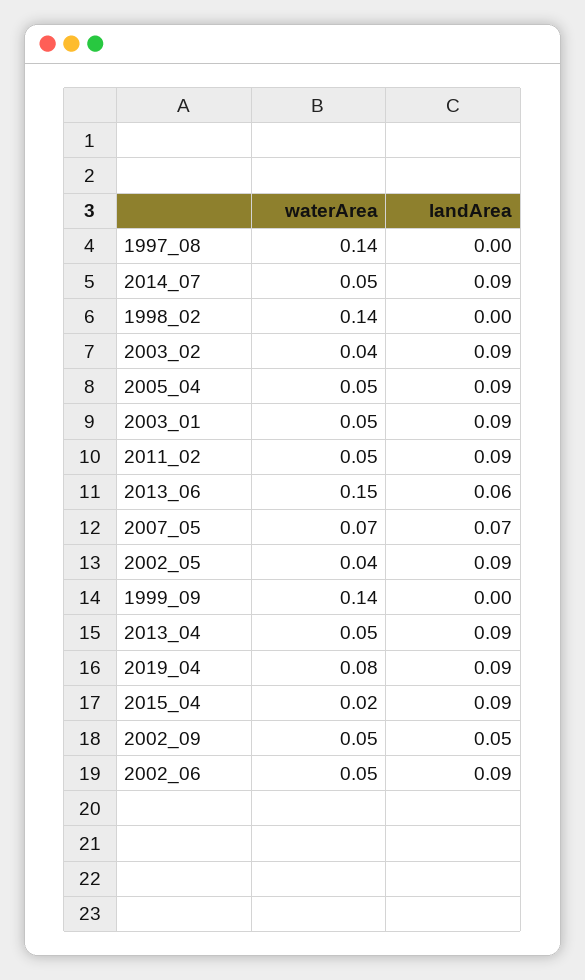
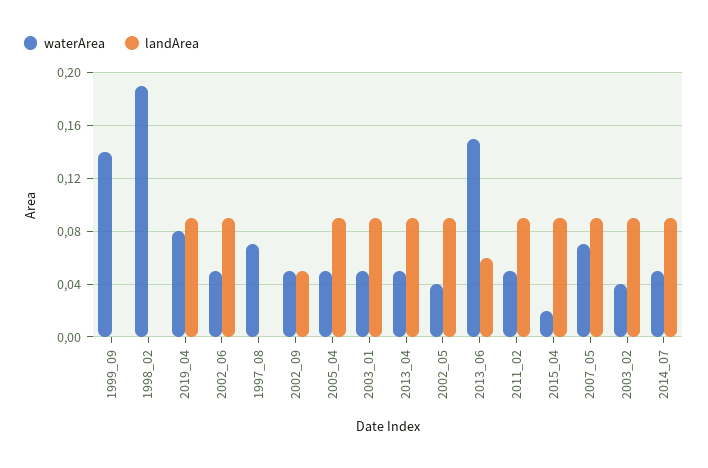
waterArea, 1997_08: 0.14 -> 0.07
waterArea, 1998_02: 0.14 -> 0.19
landArea, 2007_05: 0.07 -> 0.09

